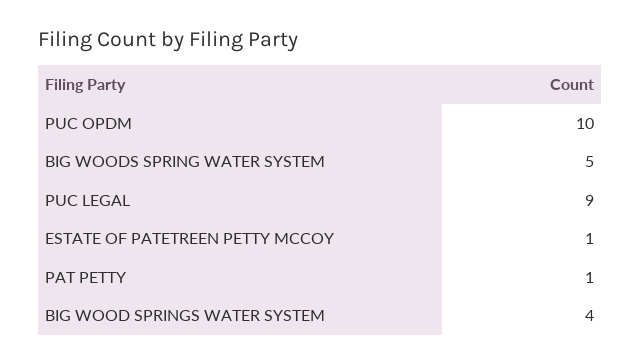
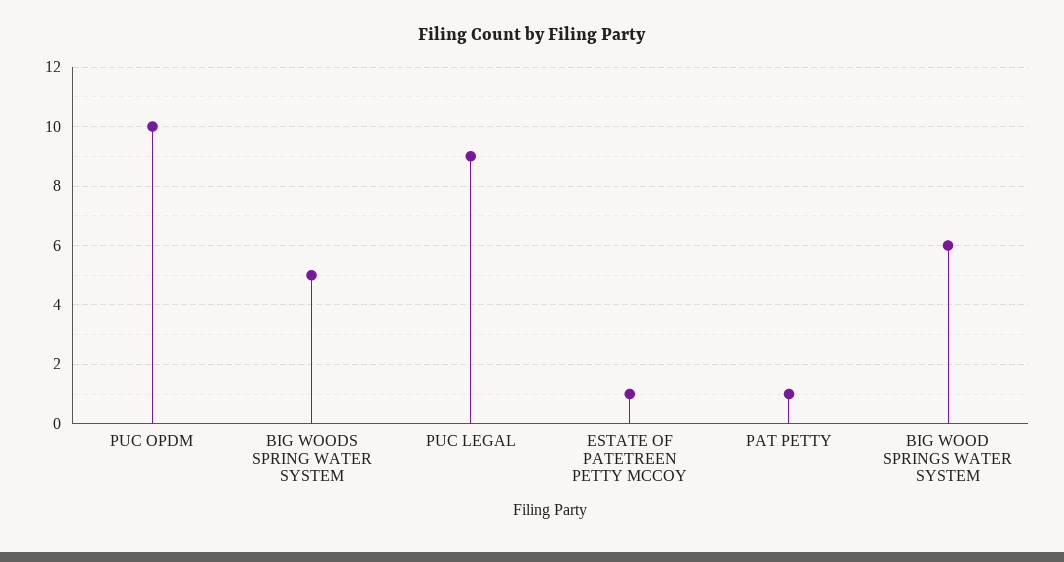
BIG WOOD SPRINGS WATER SYSTEM: 4 -> 6

